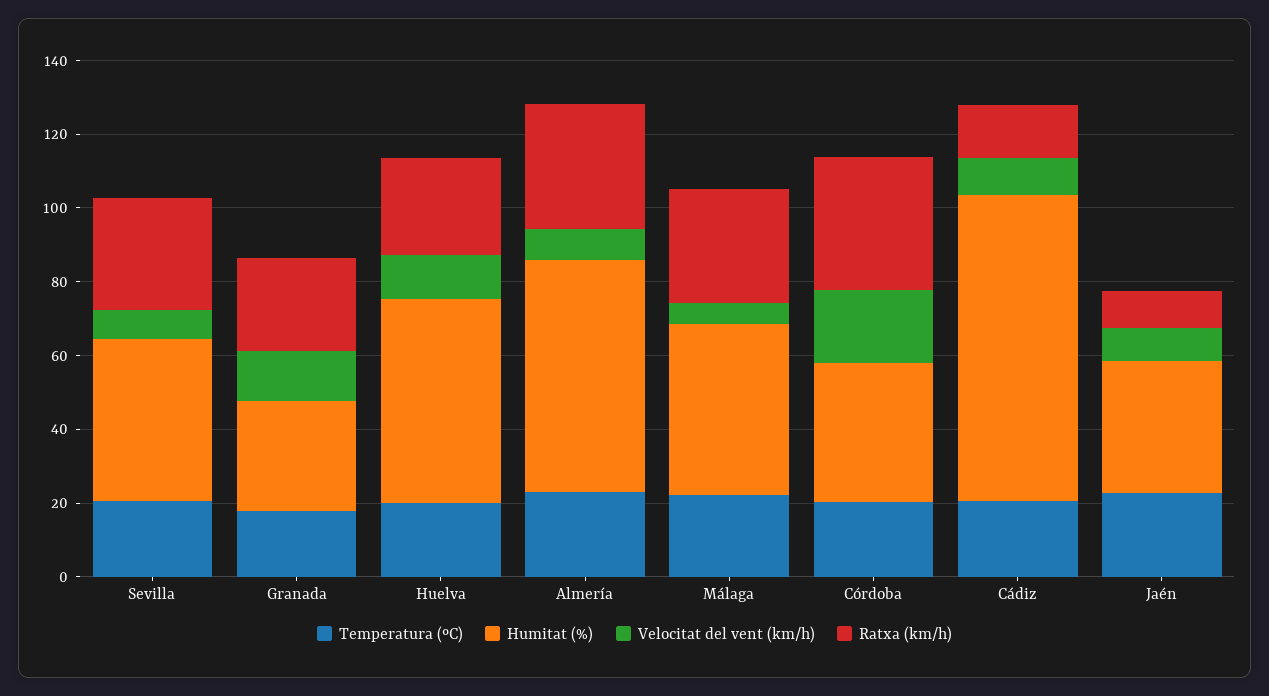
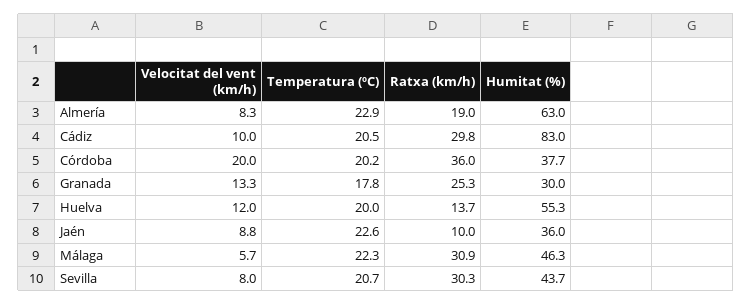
Ratxa (km/h), Huelva: 25 -> 13.7
Ratxa (km/h), Almería: 35 -> 19
Ratxa (km/h), Cádiz: 15 -> 29.8

